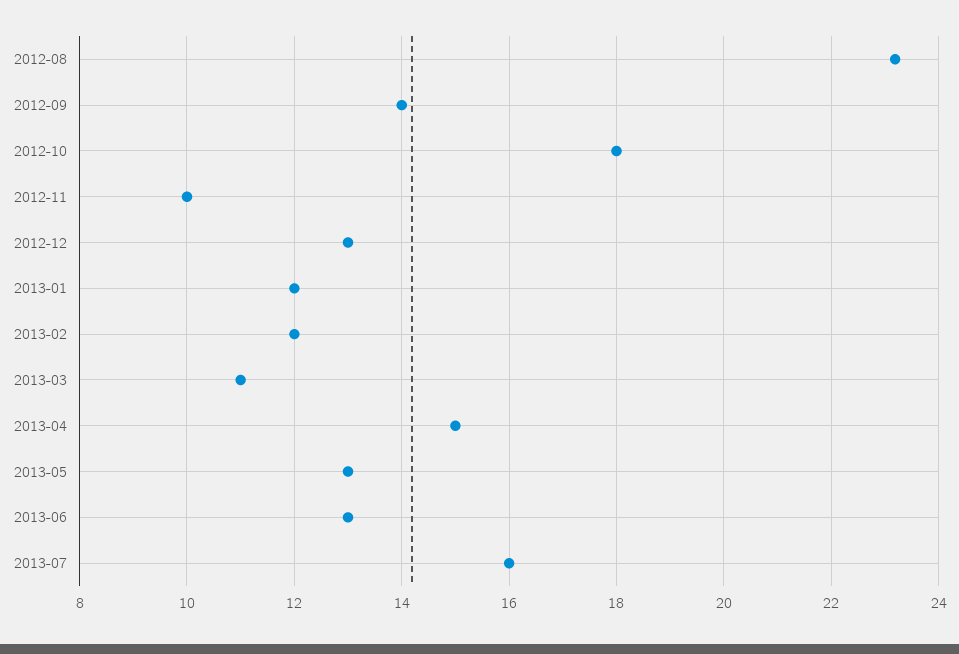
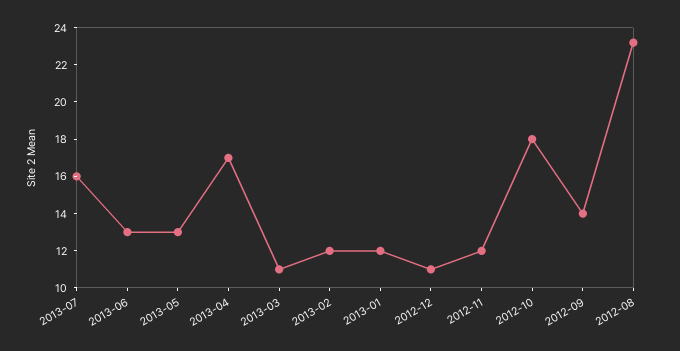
2012-11: 10 -> 12
2012-12: 13 -> 11
2013-04: 15 -> 17

